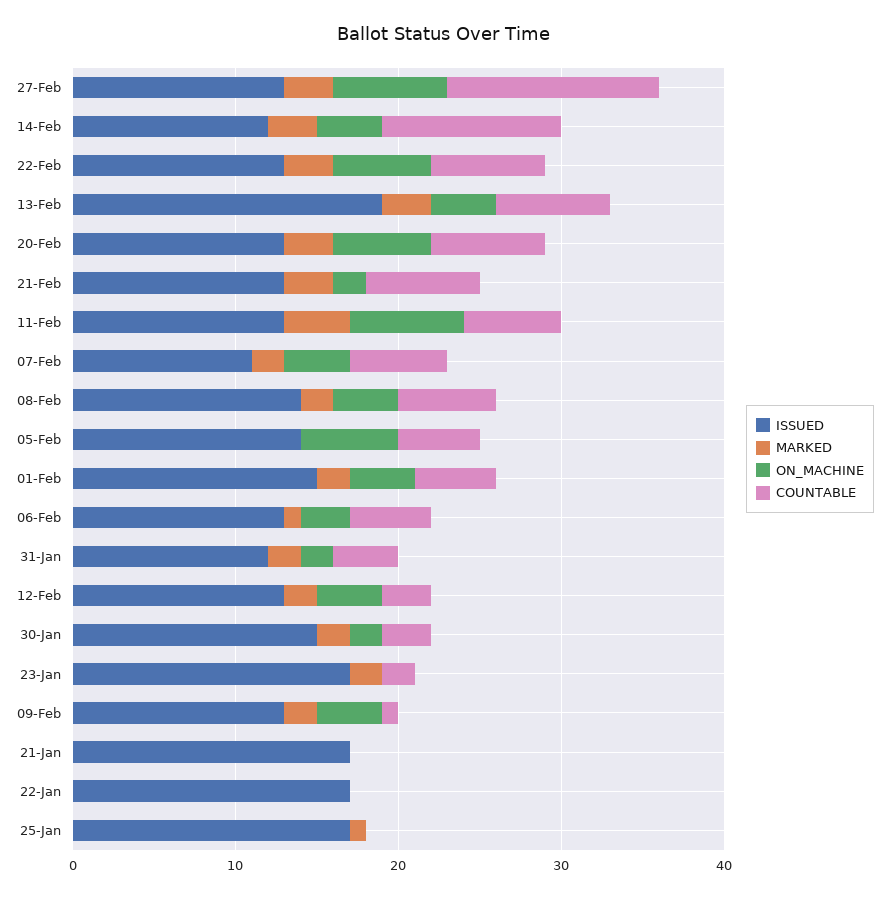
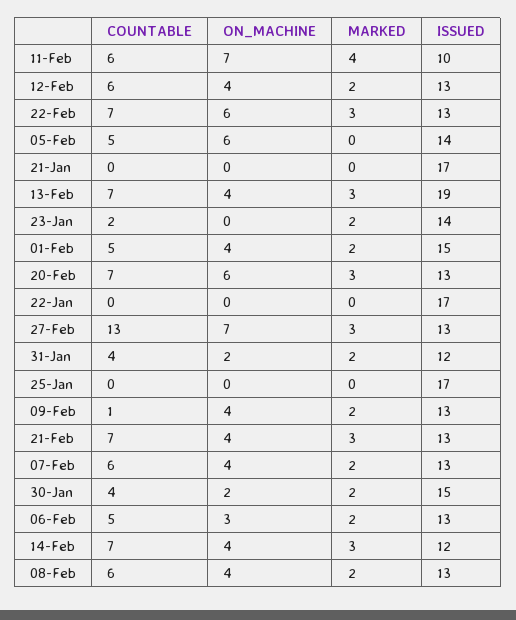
COUNTABLE, 14-Feb: 11 -> 7
ON_MACHINE, 21-Feb: 2 -> 4
ISSUED, 11-Feb: 13 -> 10
ISSUED, 07-Feb: 11 -> 13
ISSUED, 08-Feb: 14 -> 13
MARKED, 06-Feb: 1 -> 2
COUNTABLE, 12-Feb: 3 -> 6
COUNTABLE, 30-Jan: 3 -> 4
ISSUED, 23-Jan: 17 -> 14
MARKED, 25-Jan: 1 -> 0

